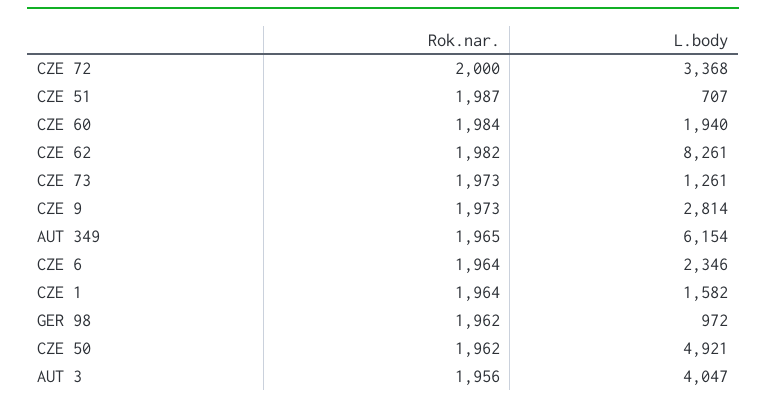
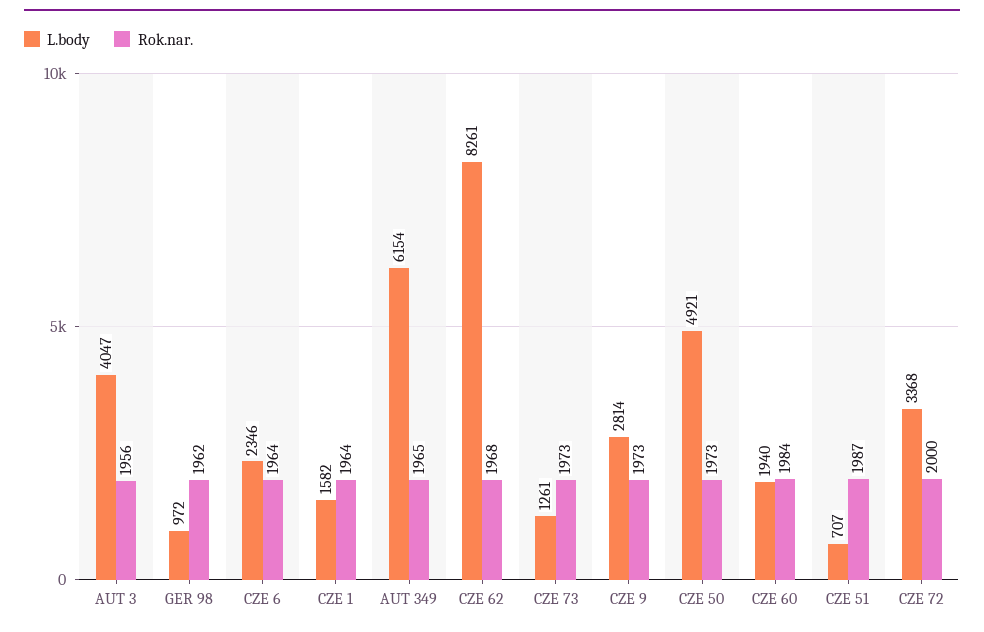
Rok.nar., CZE 62: 1982 -> 1968
Rok.nar., CZE 50: 1962 -> 1973

